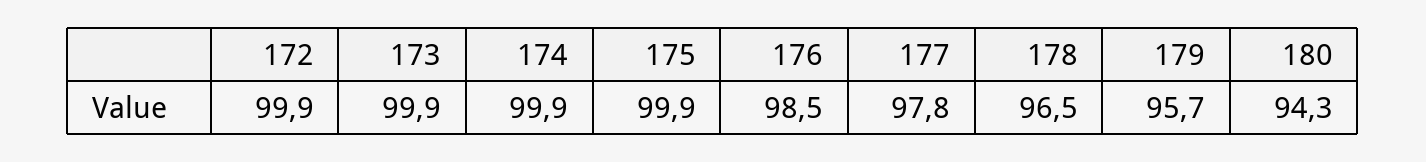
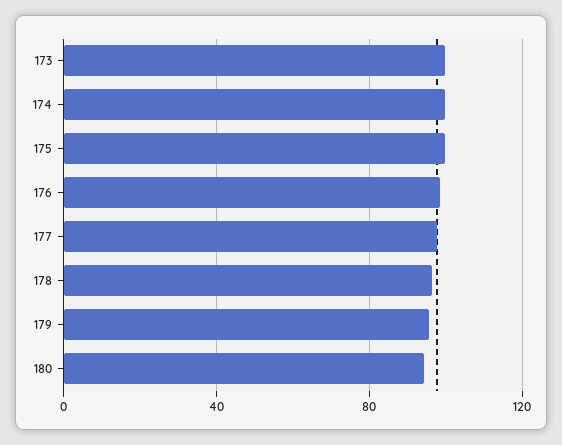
172: 99.9 -> none

